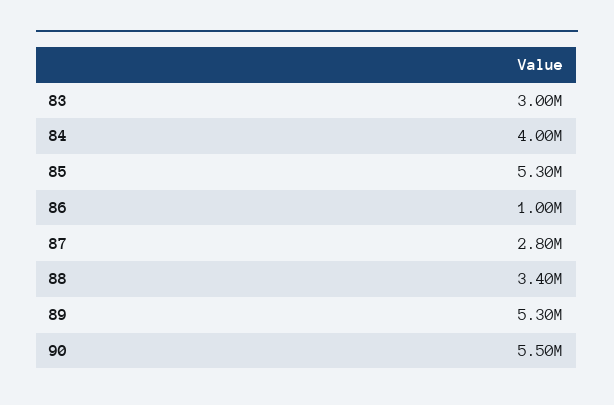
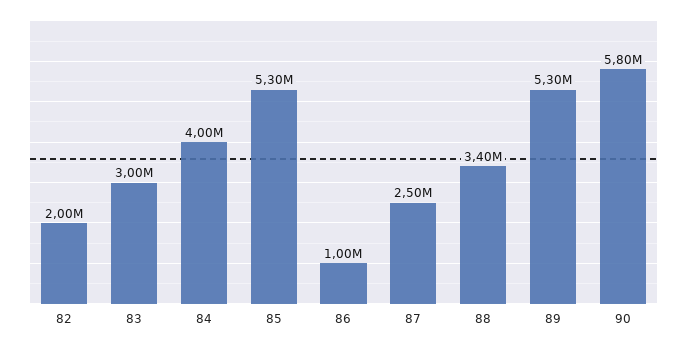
87: 2800000 -> 2500000
90: 5500000 -> 5800000
82: none -> 2000000

